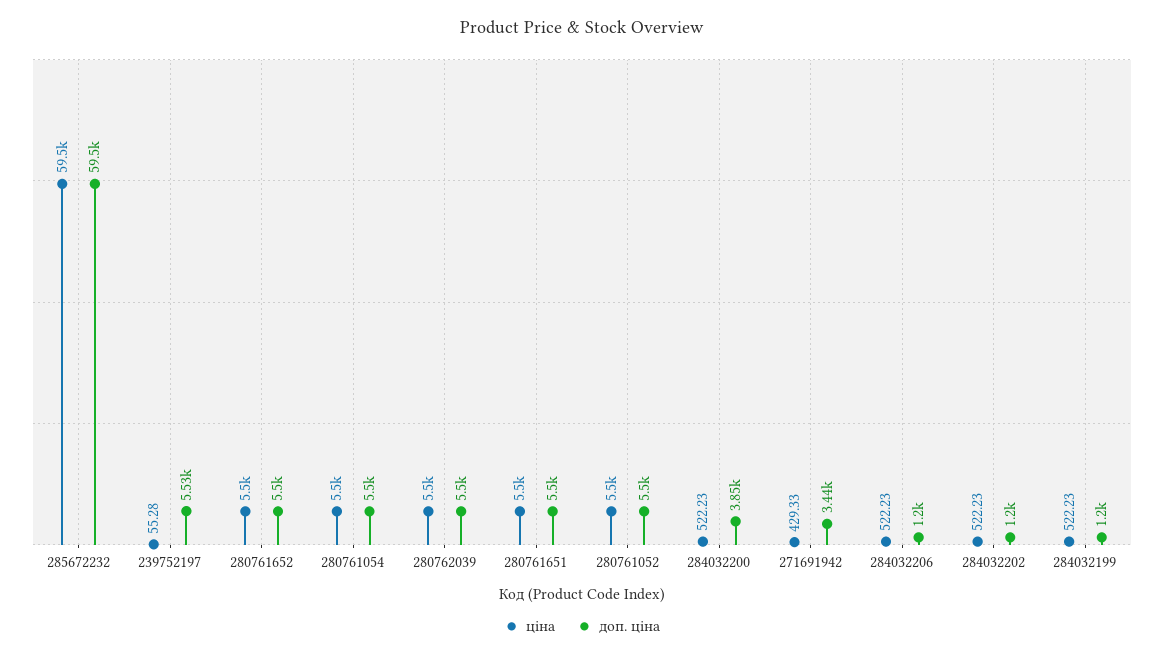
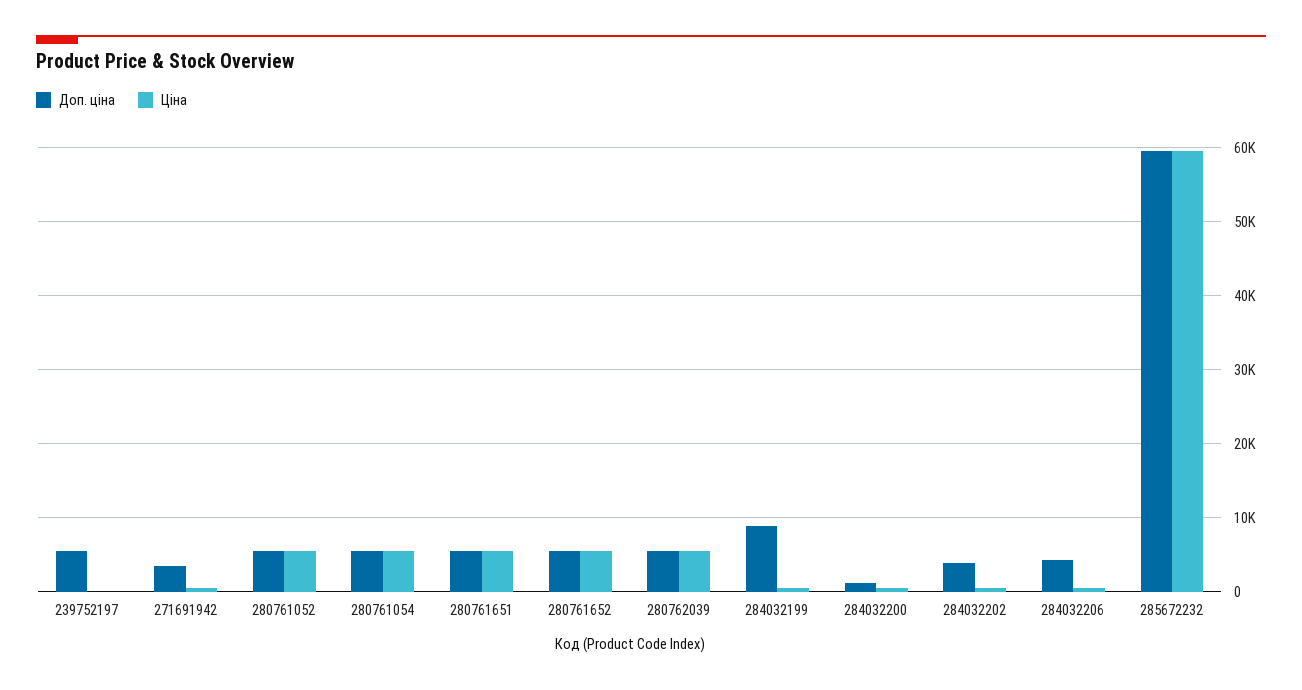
доп. ціна, 284032200: 3850 -> 1000
доп. ціна, 284032206: 1200 -> 4000
доп. ціна, 284032202: 1200 -> 4000
доп. ціна, 284032199: 1200 -> 9000

